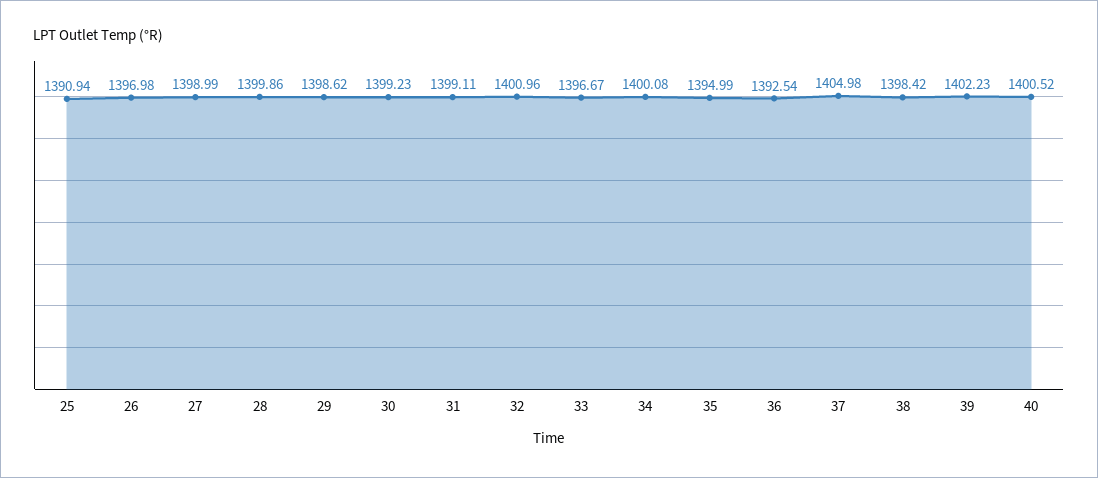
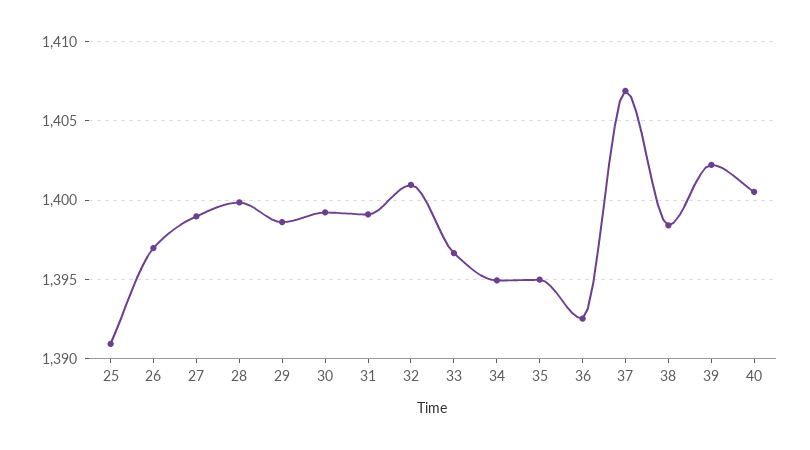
34: 1400.08 -> 1395
37: 1404.98 -> 1407

